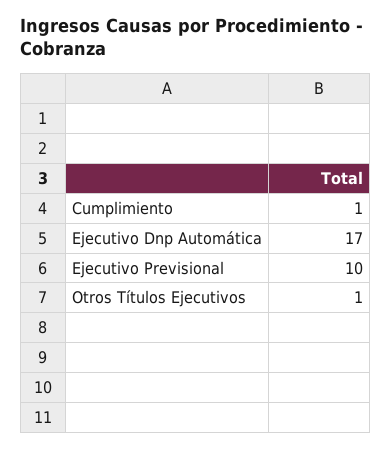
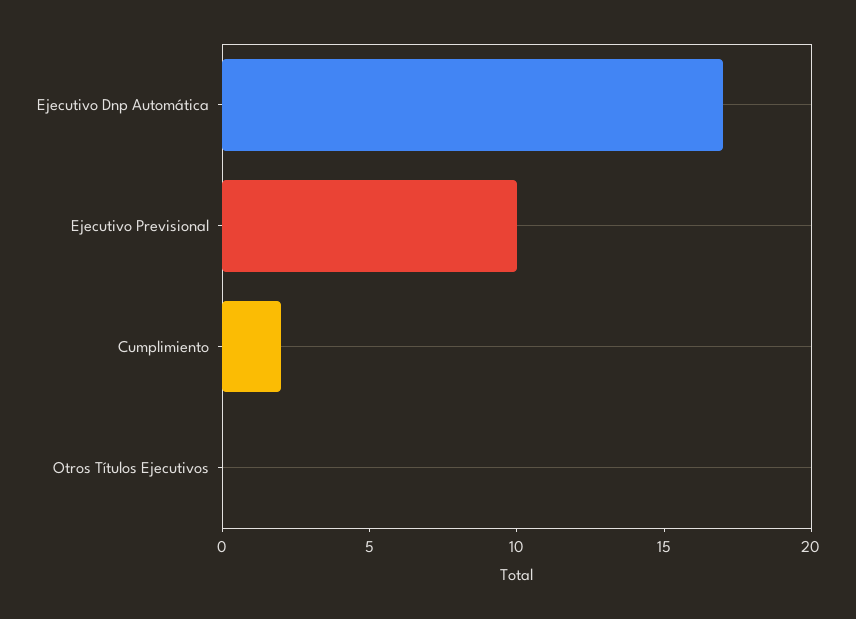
Cumplimiento: 1 -> 2
Otros Títulos Ejecutivos: 1 -> 0

